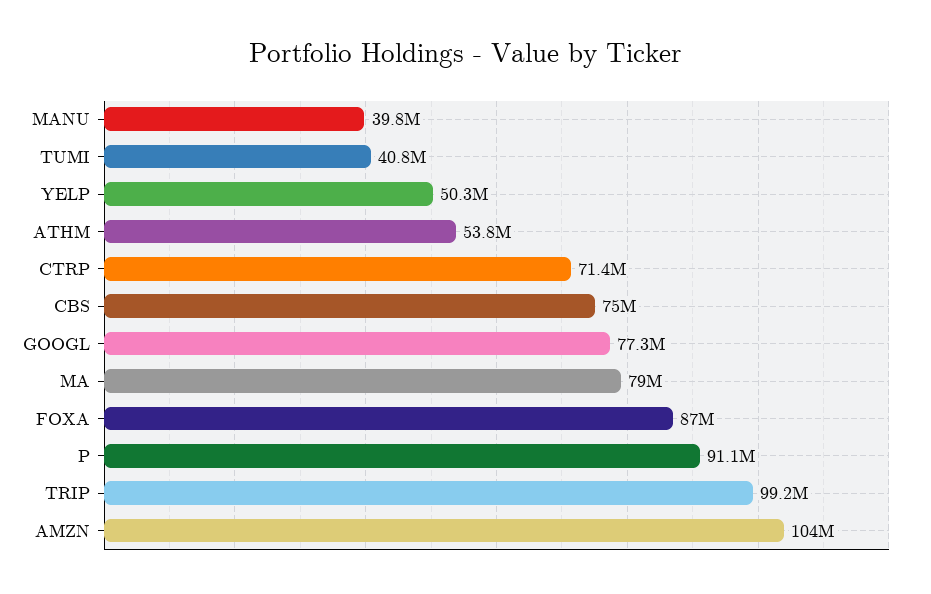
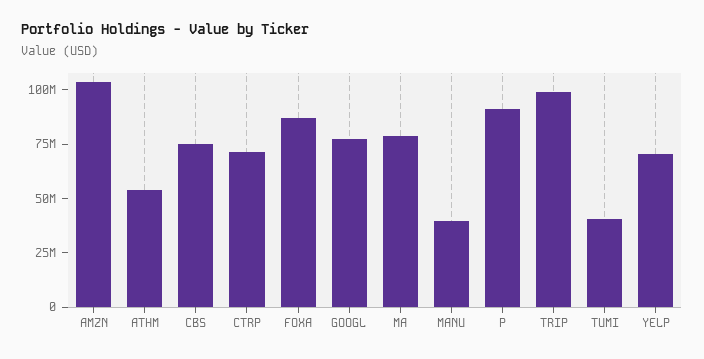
YELP: 50300000 -> 70000000

